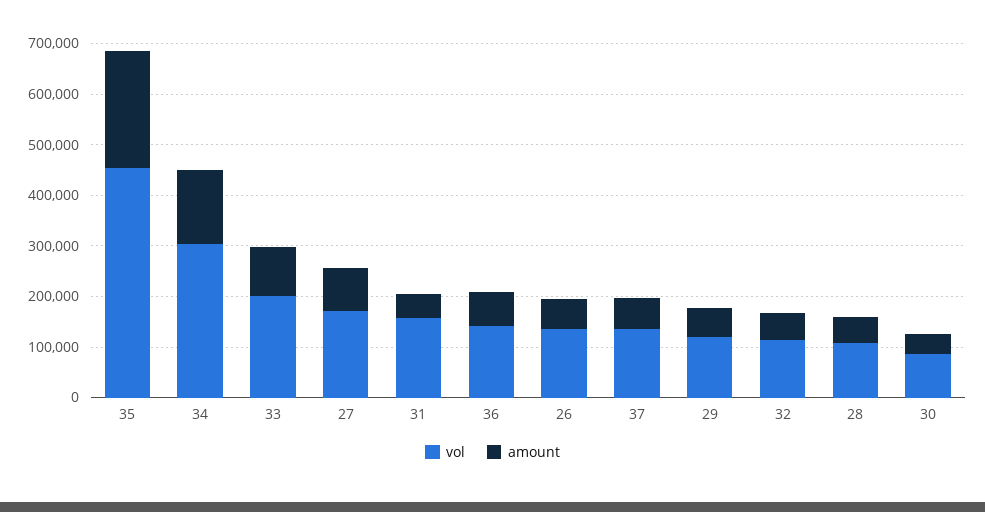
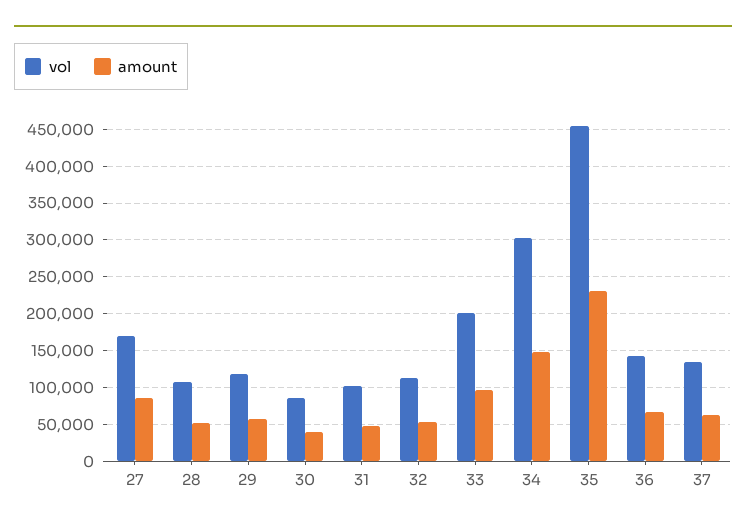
vol, 31: 160000 -> 100000
vol, 26: 140000 -> none
amount, 26: 60000 -> none

